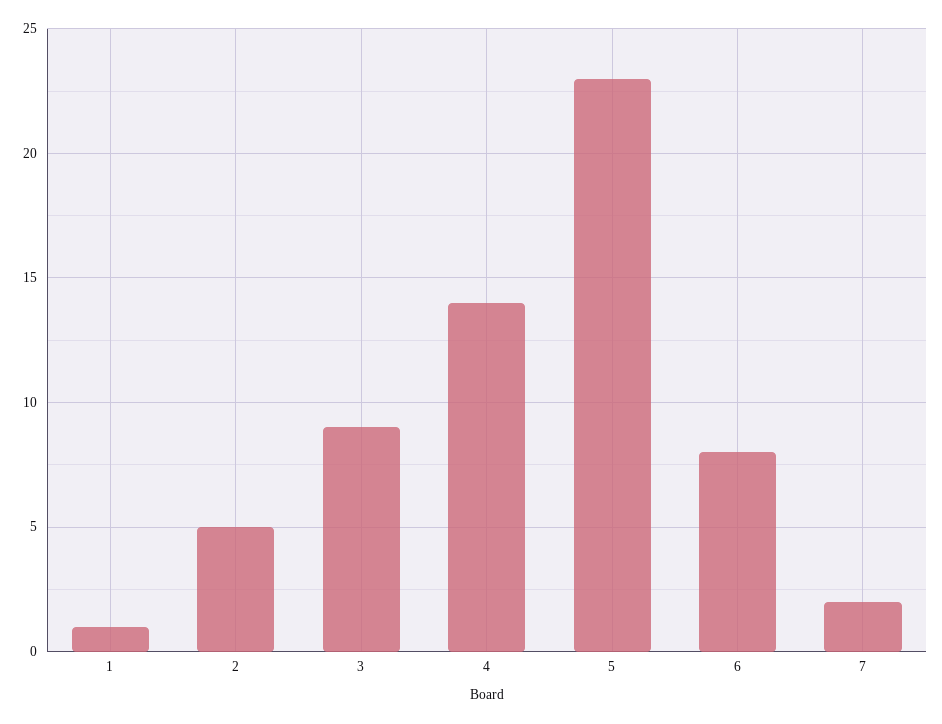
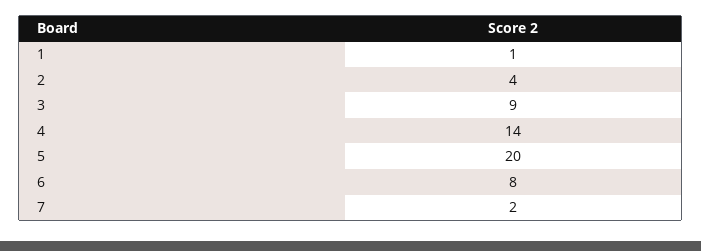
2: 5 -> 4
5: 23 -> 20

